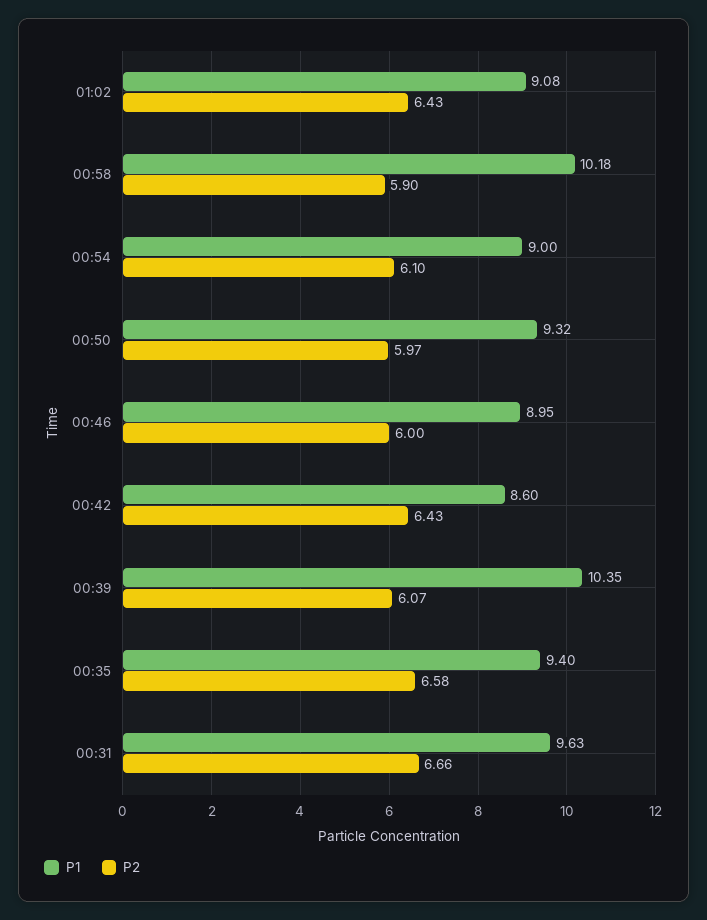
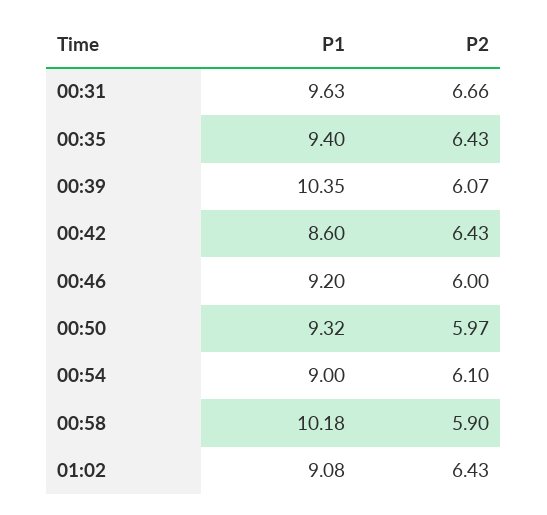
P1, 00:46: 8.95 -> 9.2
P2, 00:35: 6.58 -> 6.43

